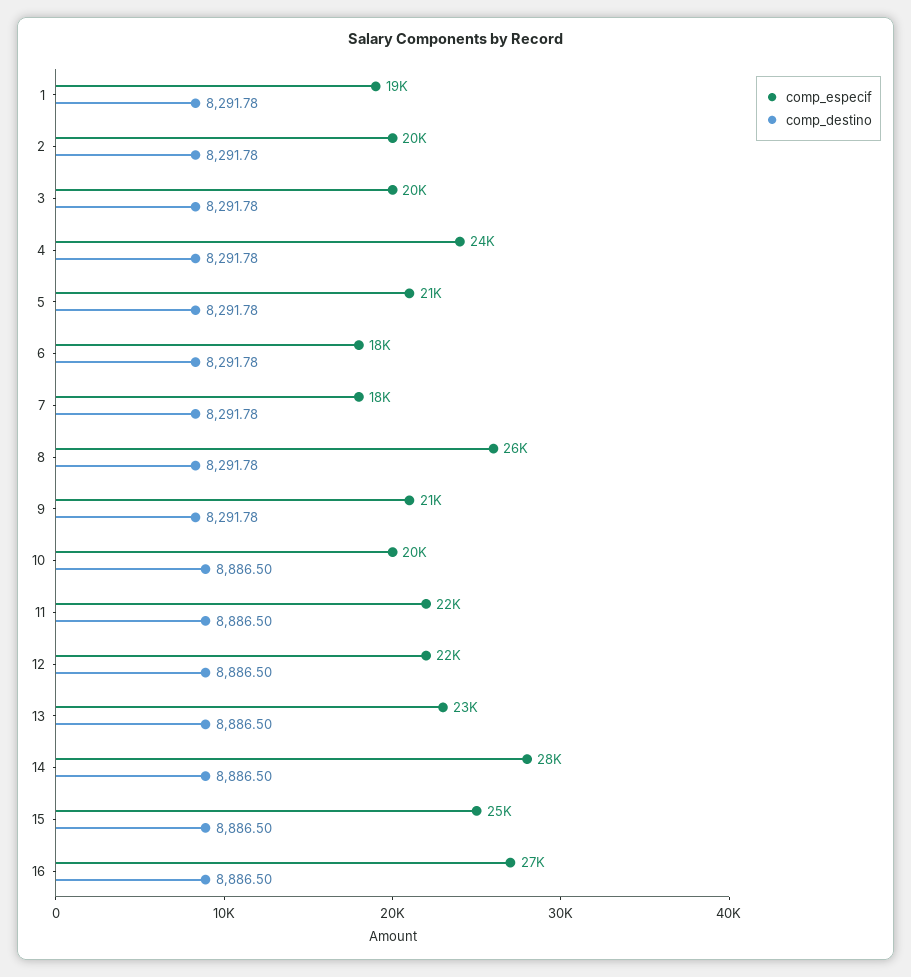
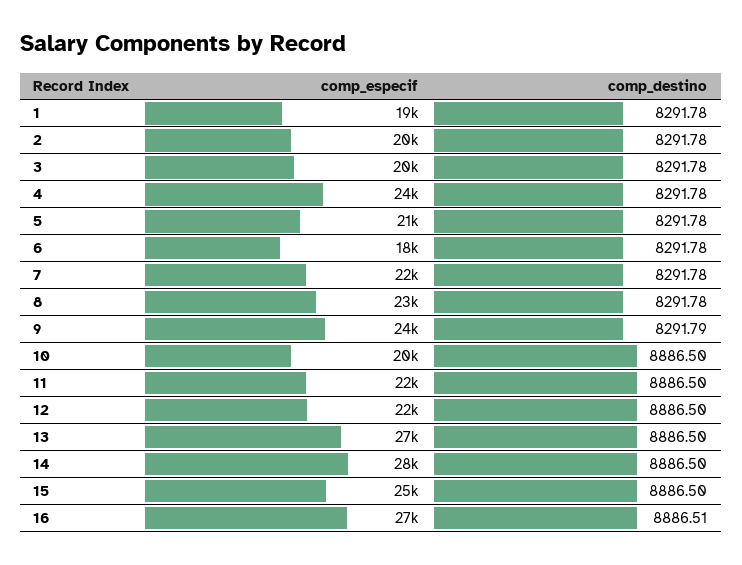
comp_especif, 7: 18000 -> 22000
comp_especif, 8: 26000 -> 23000
comp_especif, 9: 21000 -> 24000
comp_destino, 9: 8291.78 -> 8291.79
comp_especif, 13: 23000 -> 27000
comp_destino, 16: 8886.5 -> 8886.51

